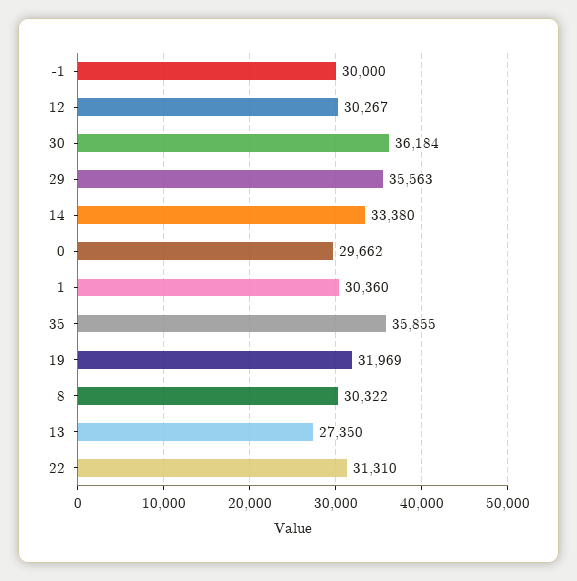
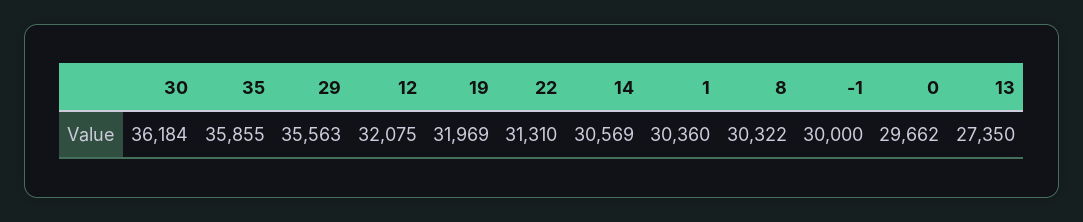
12: 30267 -> 32075
14: 33380 -> 30569

